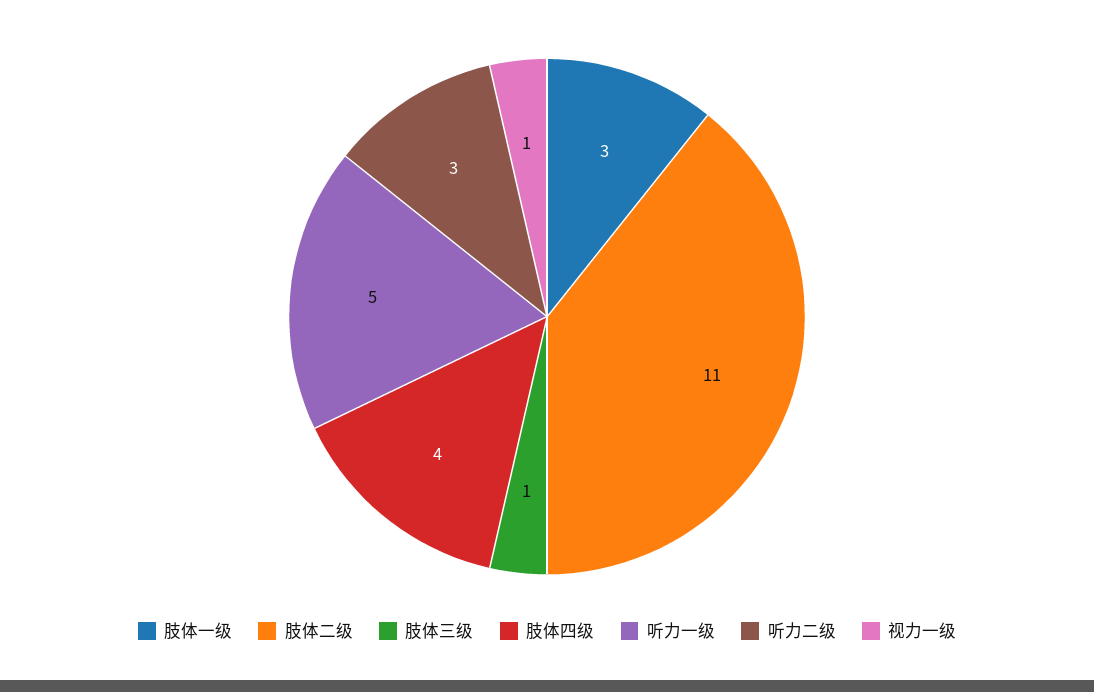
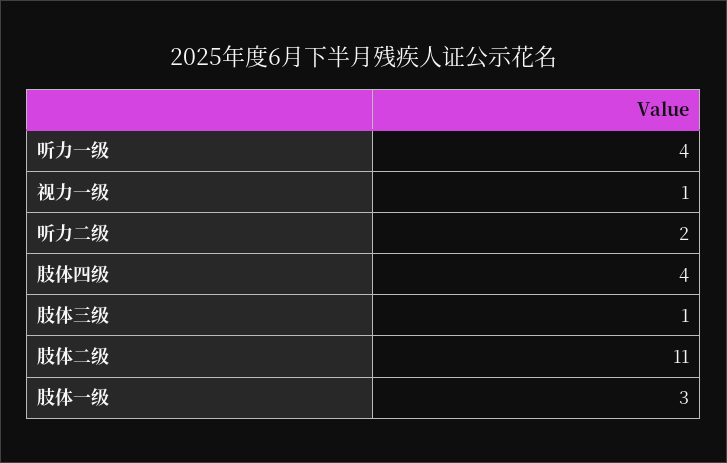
听力一级: 5 -> 4
听力二级: 3 -> 2

